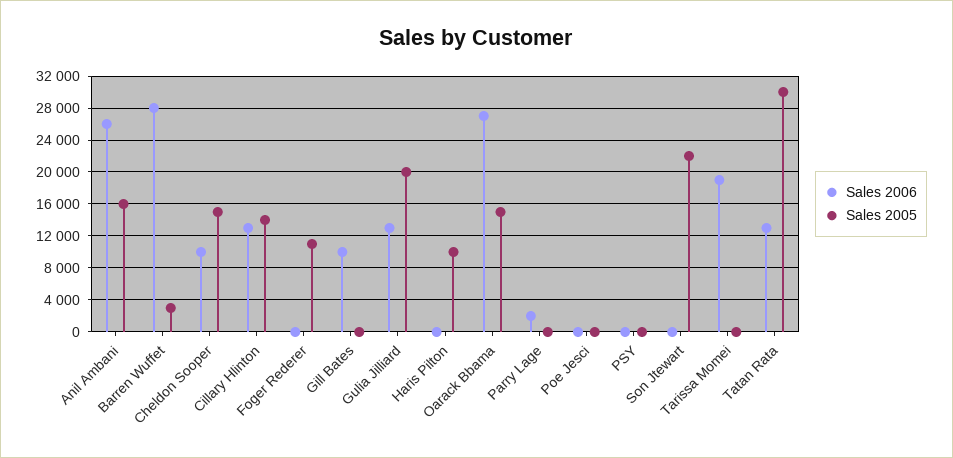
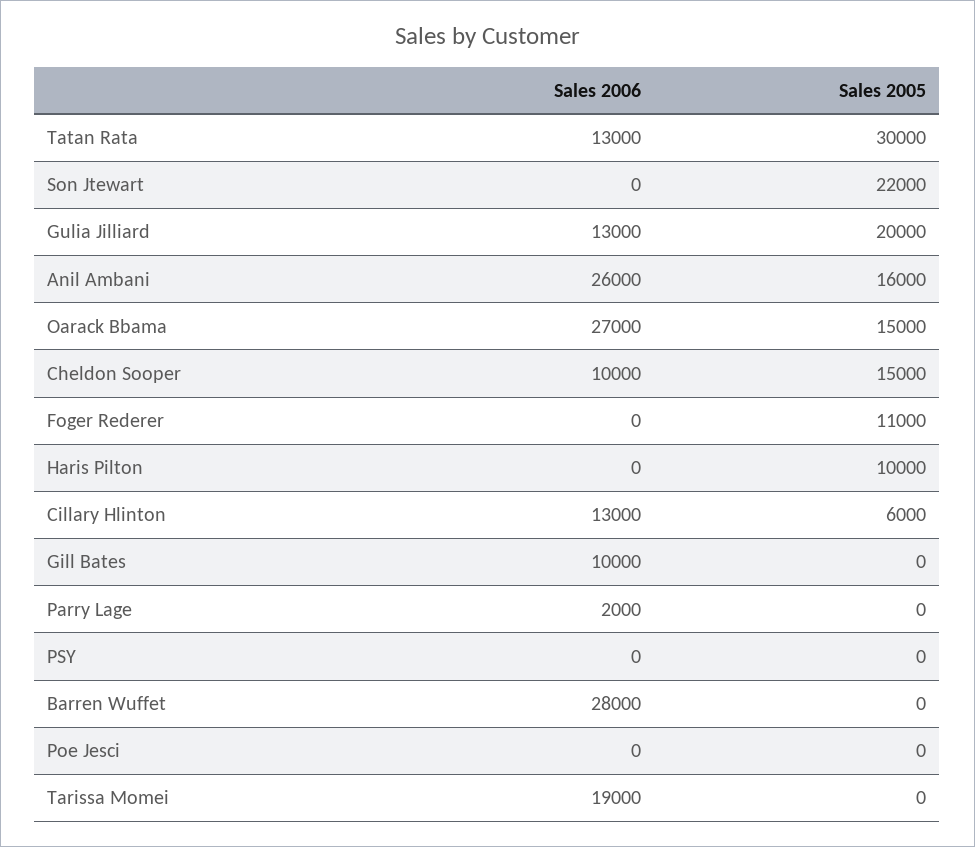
Sales 2005, Barren Wuffet: 3000 -> 0
Sales 2005, Cillary Hlinton: 14000 -> 6000

